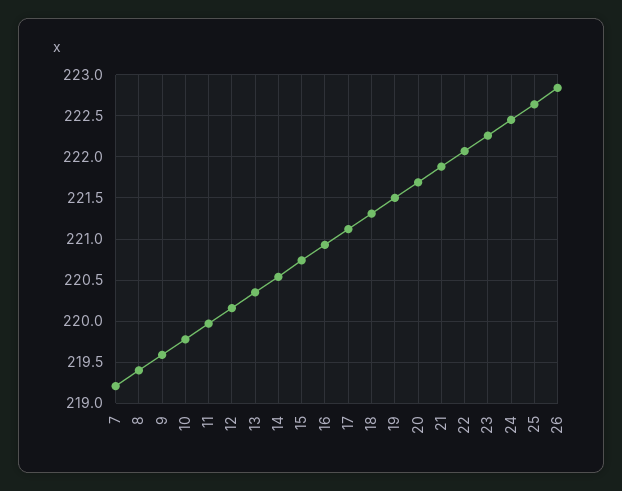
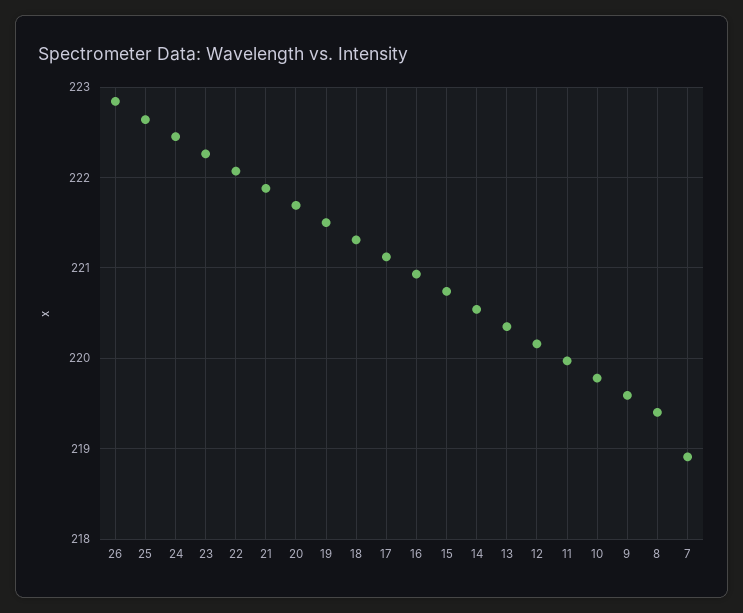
7: 219.2 -> 218.9

